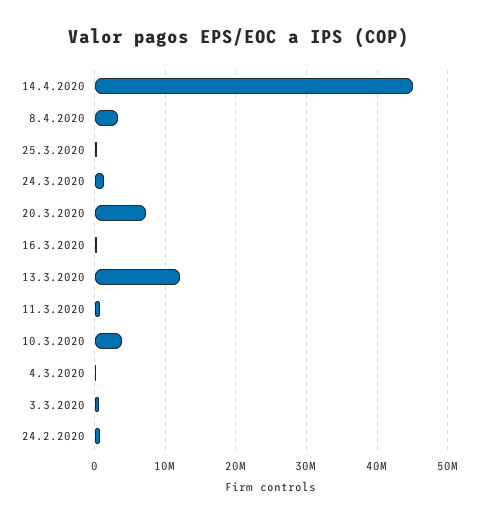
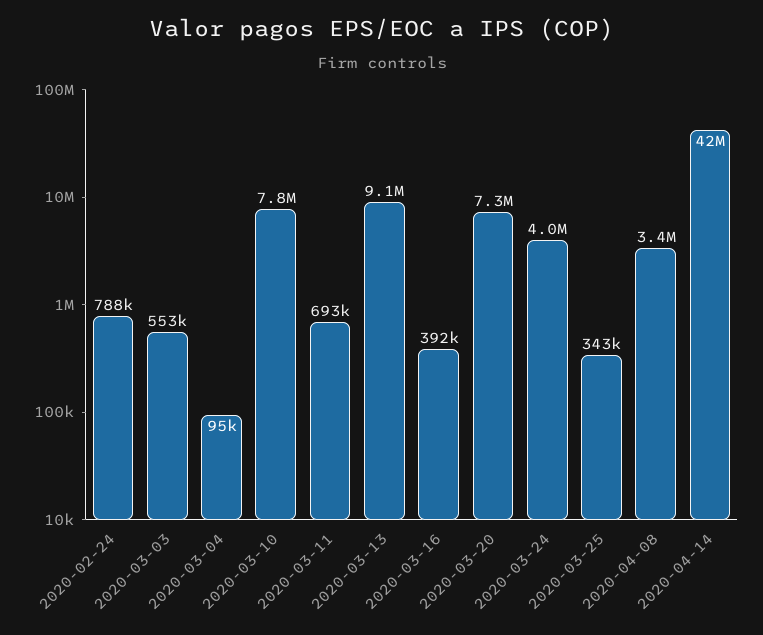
14.4.2020: 45000000 -> 42000000
24.3.2020: 1000000 -> 4000000
13.3.2020: 12000000 -> 9100000
10.3.2020: 4000000 -> 7800000

